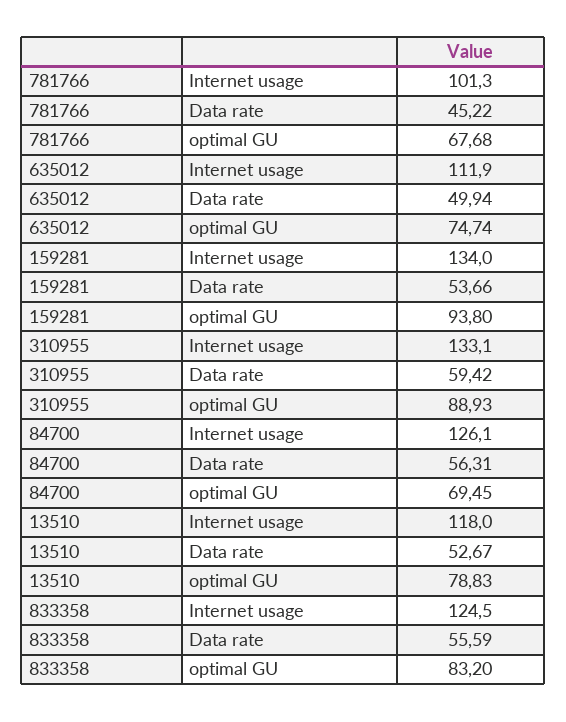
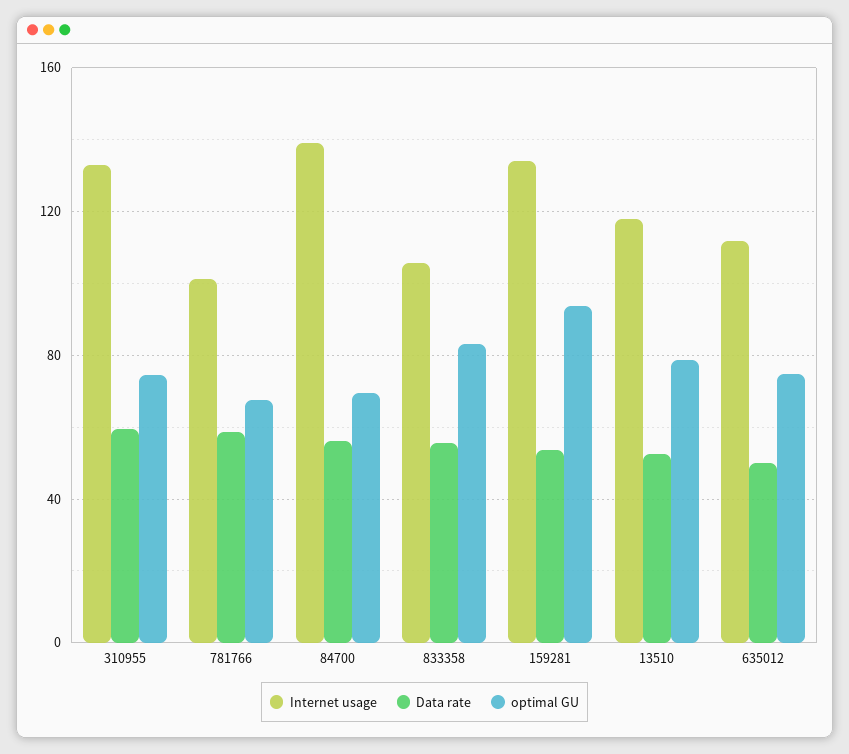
Data rate, 781766: 45.22 -> 60
optimal GU, 310955: 88.93 -> 75
Internet usage, 84700: 126.1 -> 140
Internet usage, 833358: 124.5 -> 105

